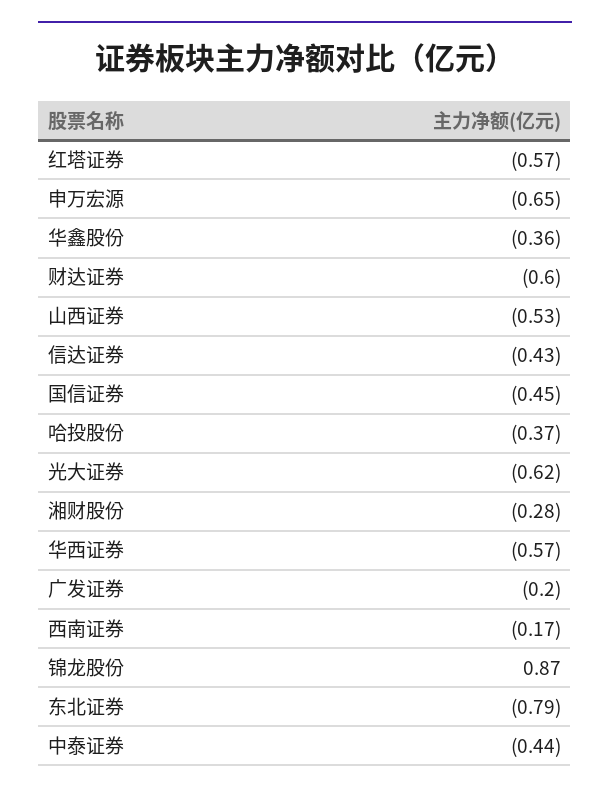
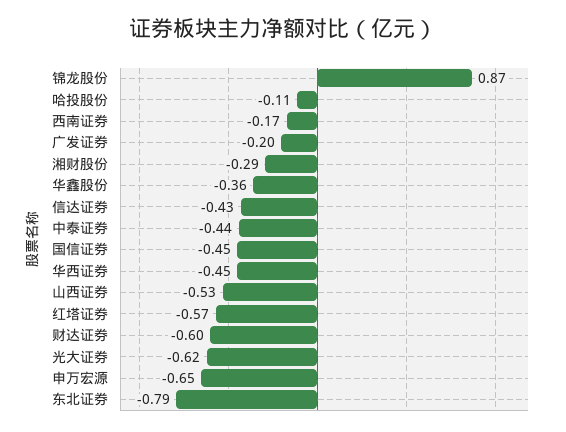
哈投股份: -0.37 -> -0.11
湘财股份: -0.28 -> -0.29
华西证券: -0.57 -> -0.45

